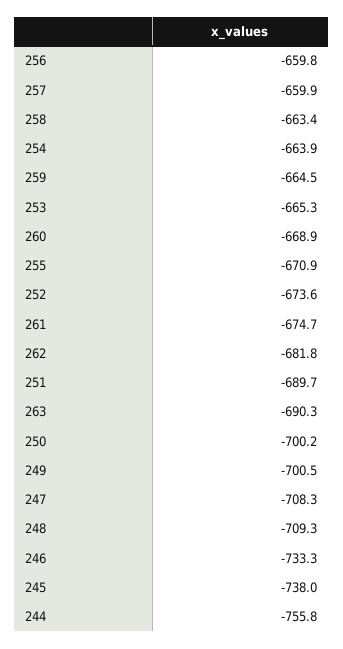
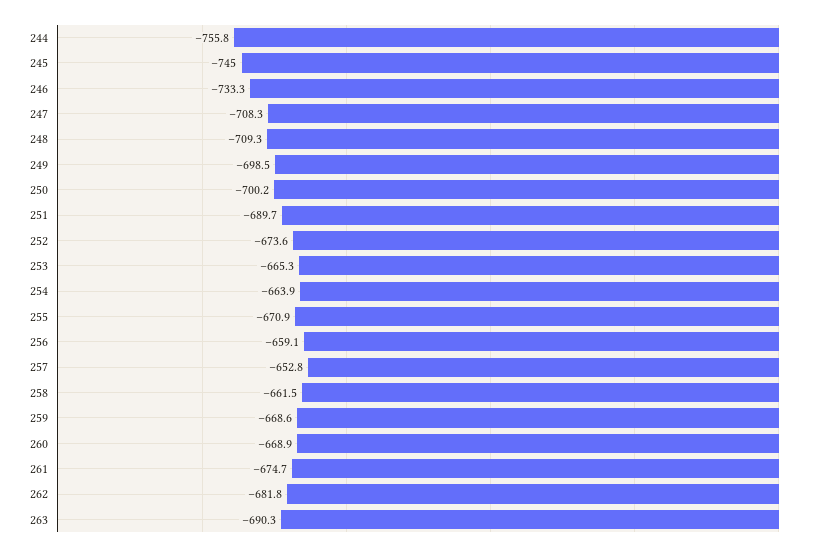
256: -659.8 -> -659.1
257: -659.9 -> -652.8
258: -663.4 -> -661.5
259: -664.5 -> -668.6
249: -700.5 -> -698.5
245: -738 -> -745

